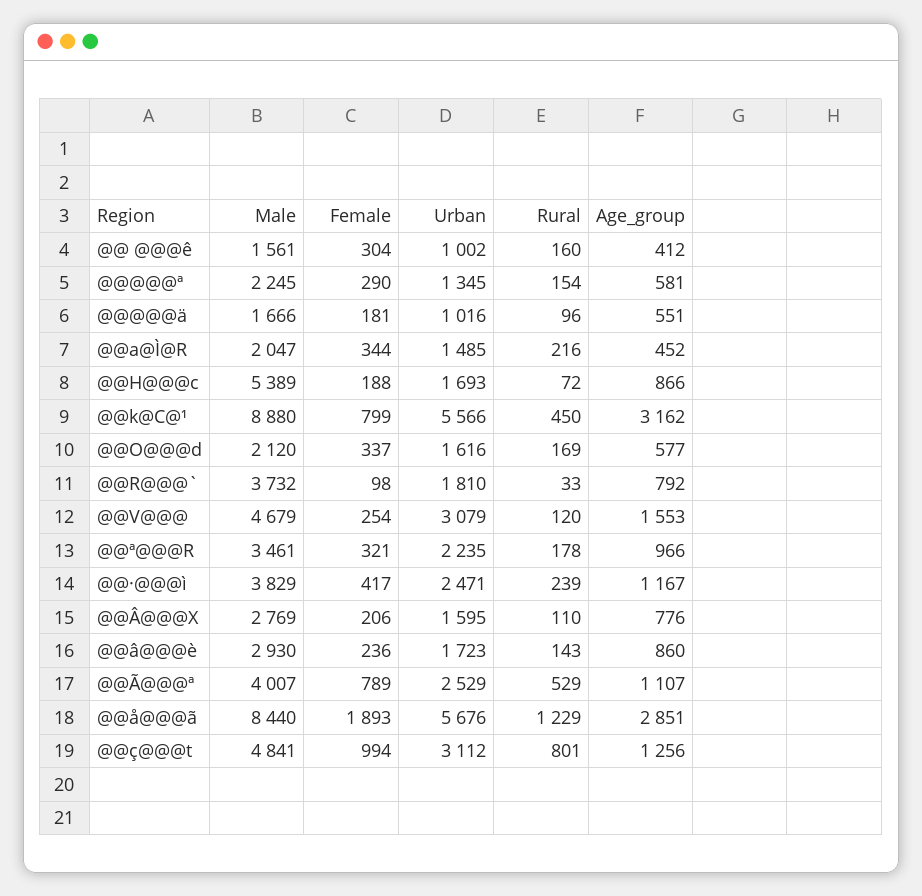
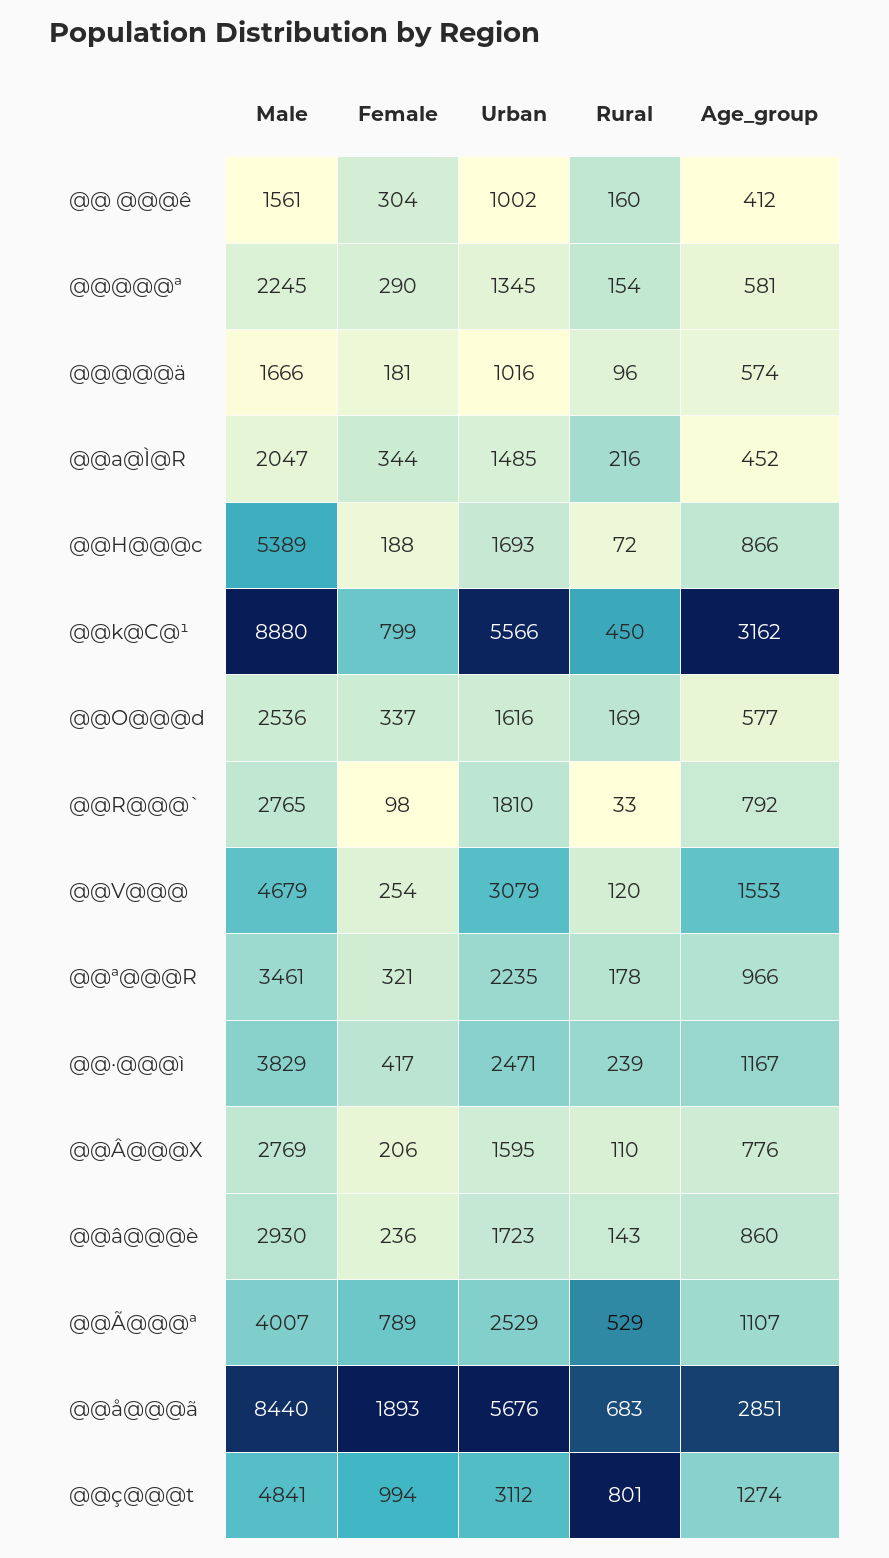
Age_group, @@@@@ä: 551 -> 574
Male, @@O@@@d: 2120 -> 2536
Male, @@R@@@`: 3732 -> 2765
Rural, @@å@@@ã: 1229 -> 683
Age_group, @@ç@@@t: 1256 -> 1274

